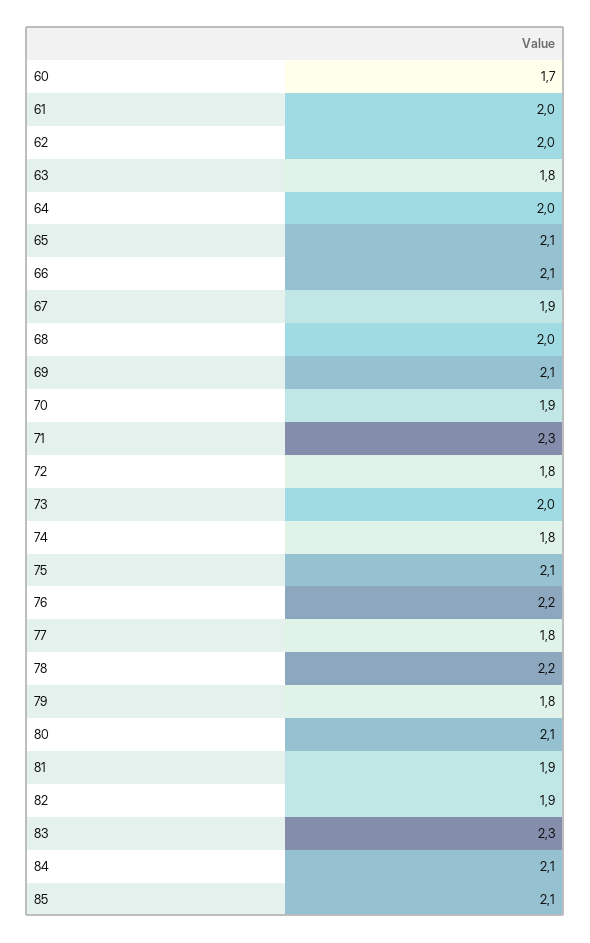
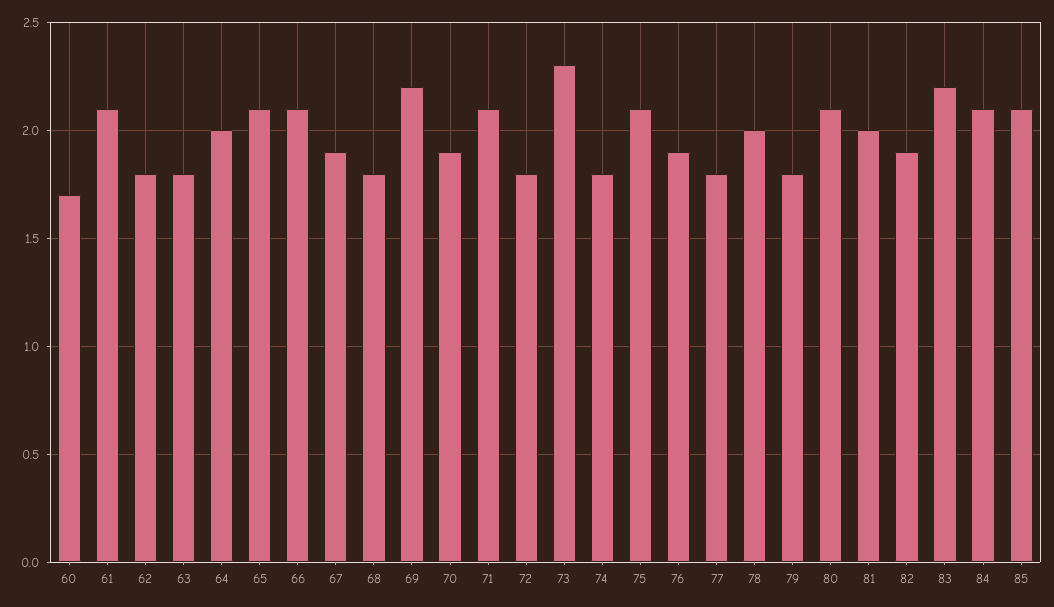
61: 2 -> 2.1
62: 2 -> 1.8
68: 2 -> 1.8
69: 2.1 -> 2.2
71: 2.3 -> 2.1
73: 2 -> 2.3
76: 2.2 -> 1.9
78: 2.2 -> 2
81: 1.9 -> 2
83: 2.3 -> 2.2

